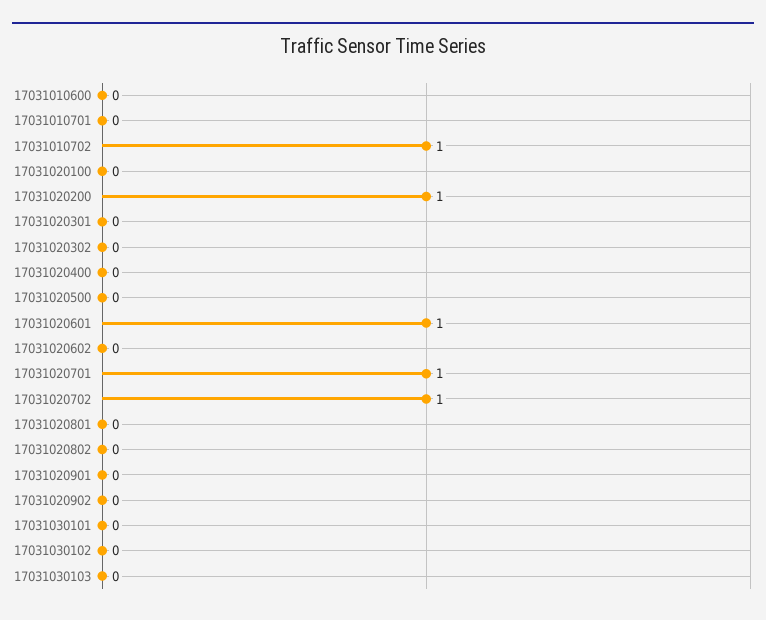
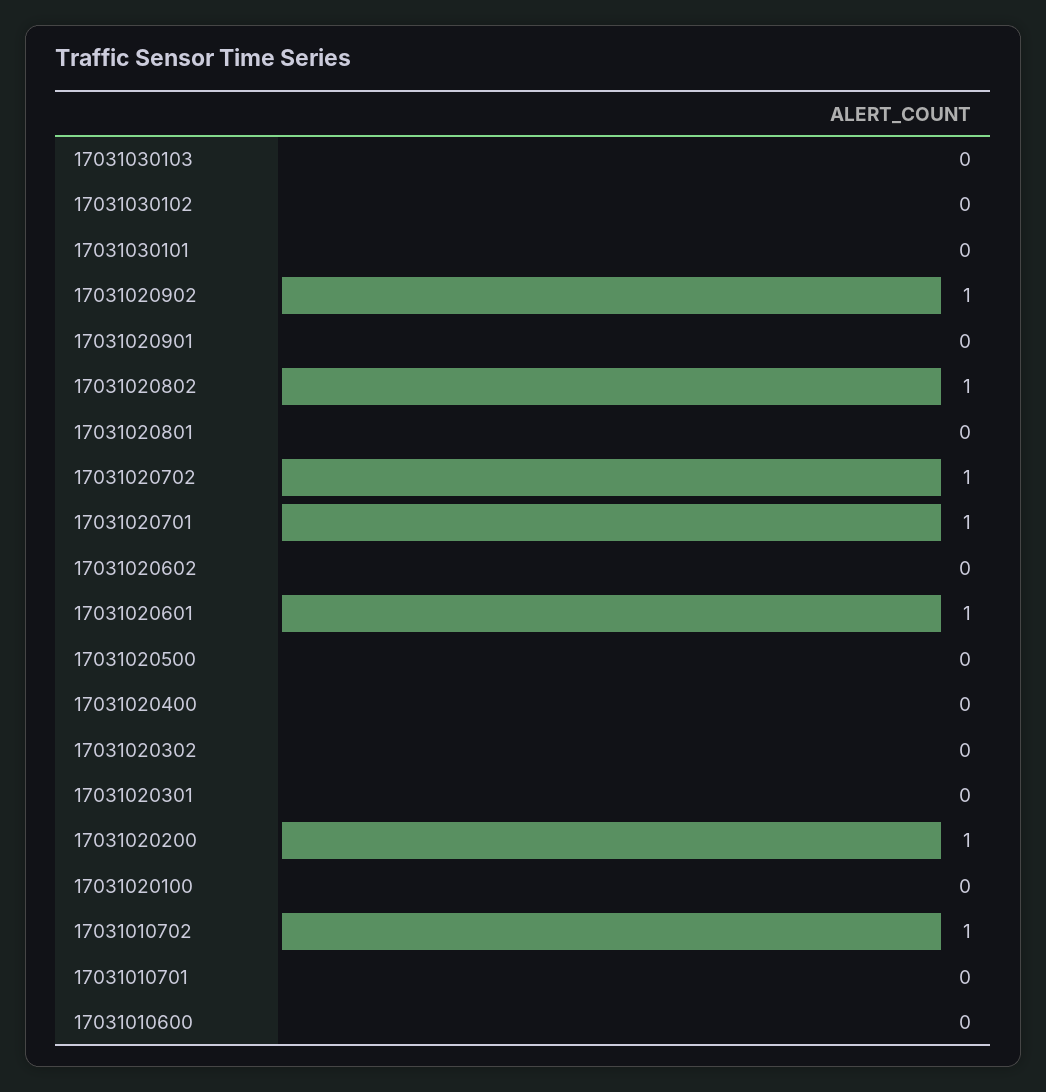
17031020802: 0 -> 1
17031020902: 0 -> 1

